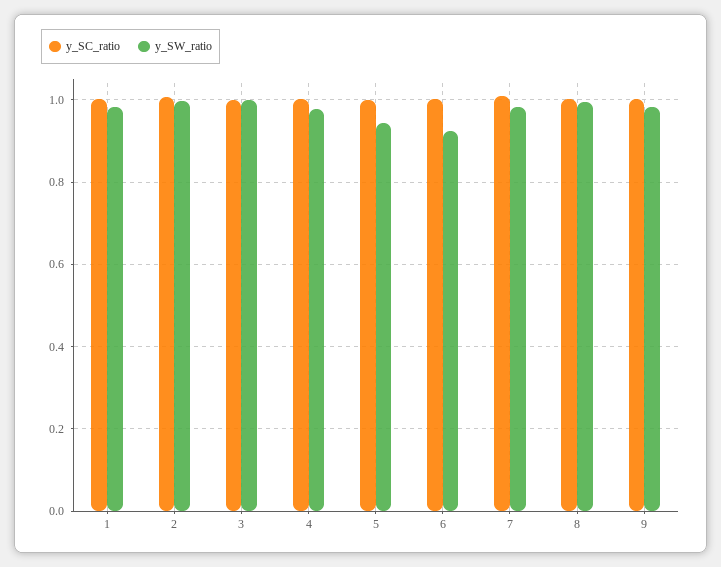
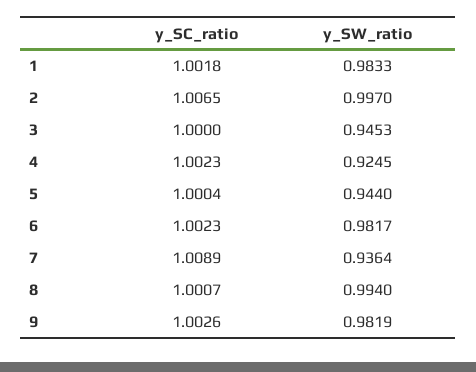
y_SW_ratio, 3: 1 -> 0.9453
y_SW_ratio, 4: 0.98 -> 0.9245
y_SW_ratio, 6: 0.92 -> 0.9817
y_SW_ratio, 7: 0.98 -> 0.9364

